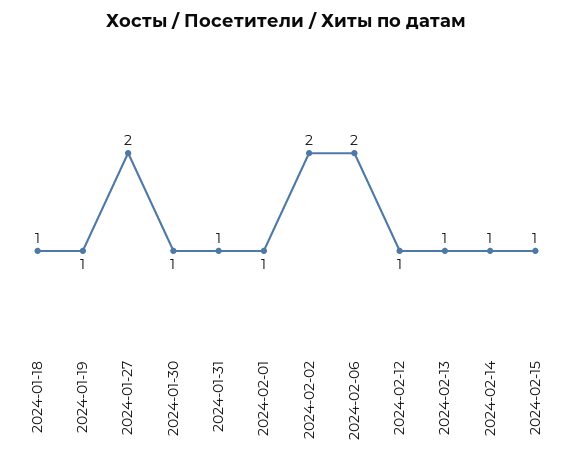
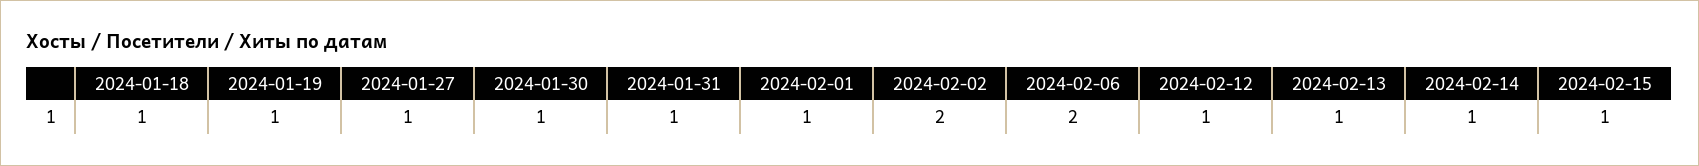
2024-01-27: 2 -> 1

